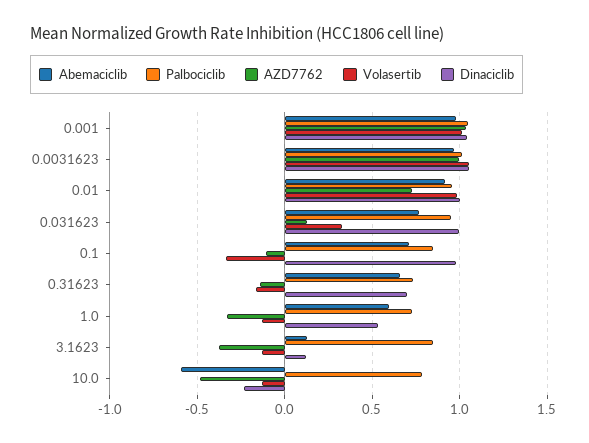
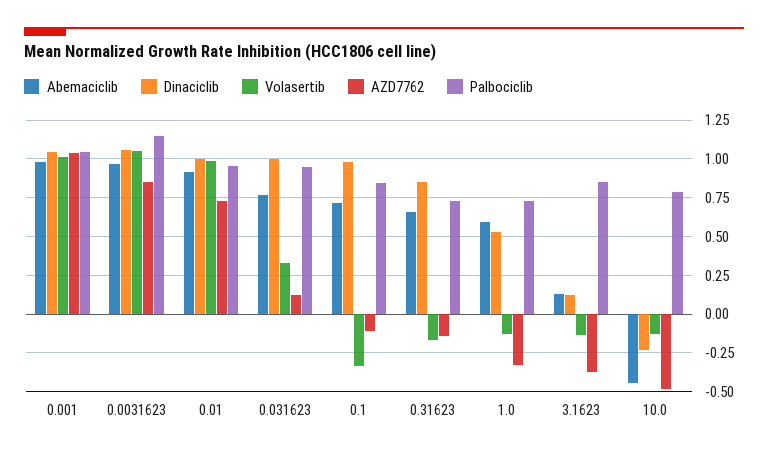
Palbociclib, 0.0031623: 1 -> 1.15
AZD7762, 0.0031623: 1 -> 0.85
Dinaciclib, 0.31623: 0.7 -> 0.85
Abemaciclib, 10.0: -0.6 -> -0.45

